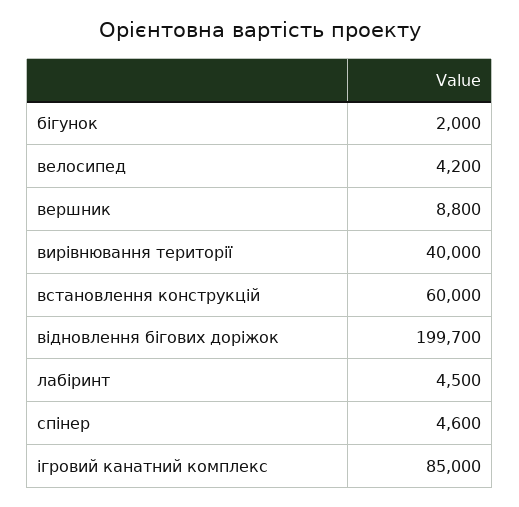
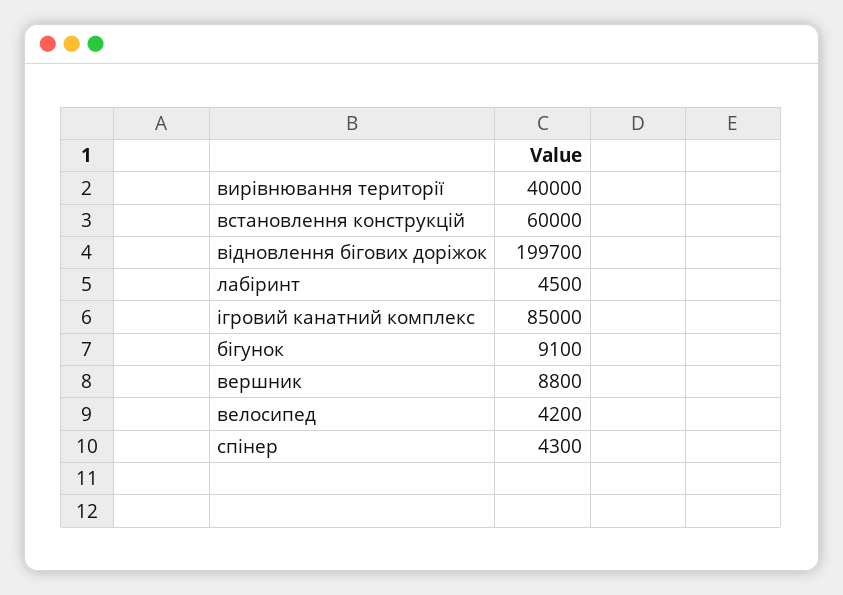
бігунок: 2000 -> 9100
спінер: 4600 -> 4300

